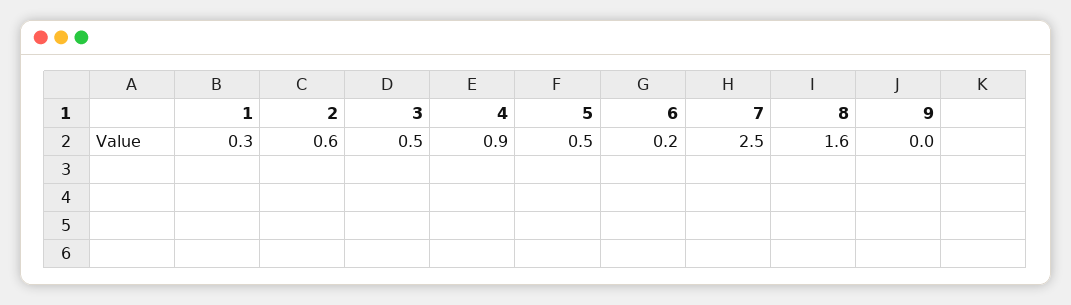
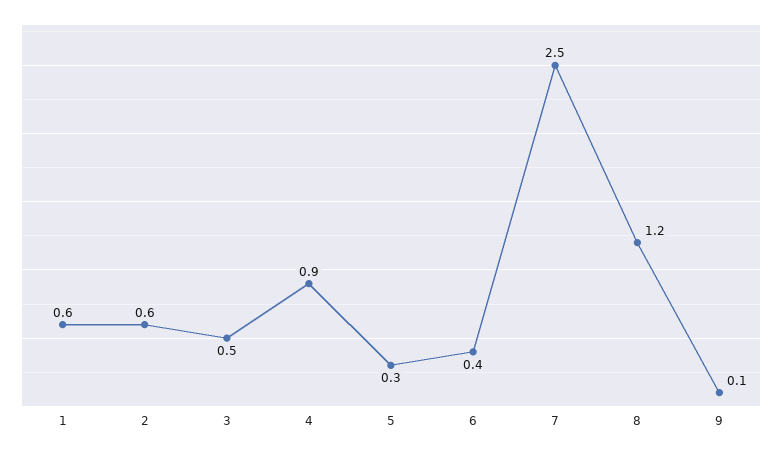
1: 0.3 -> 0.6
5: 0.5 -> 0.3
6: 0.2 -> 0.4
8: 1.6 -> 1.2
9: 0 -> 0.1

